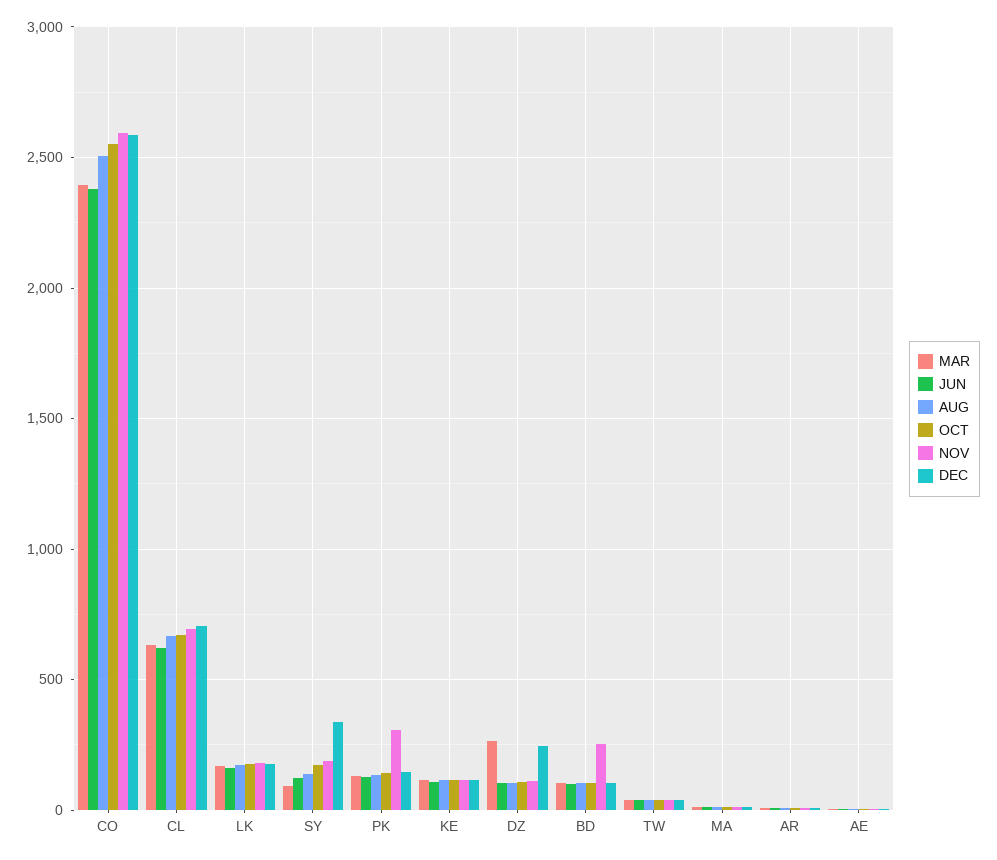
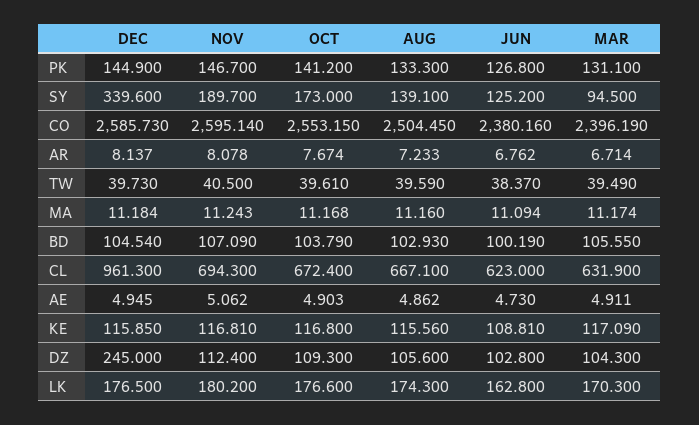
DEC, CL: 700 -> 961.3
NOV, PK: 300 -> 146.7
MAR, DZ: 250 -> 104.3
NOV, BD: 250 -> 107.09

